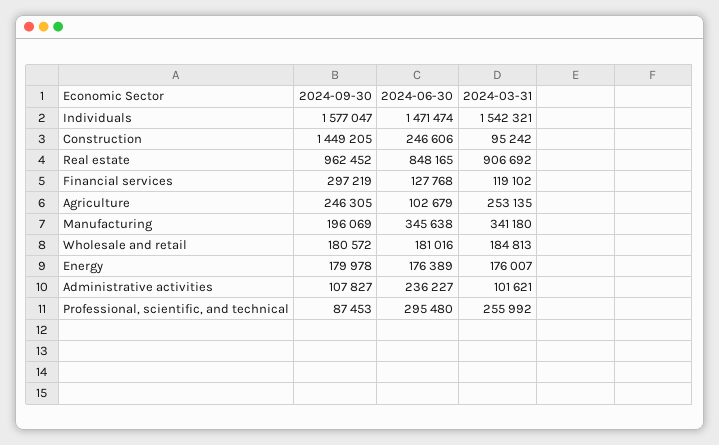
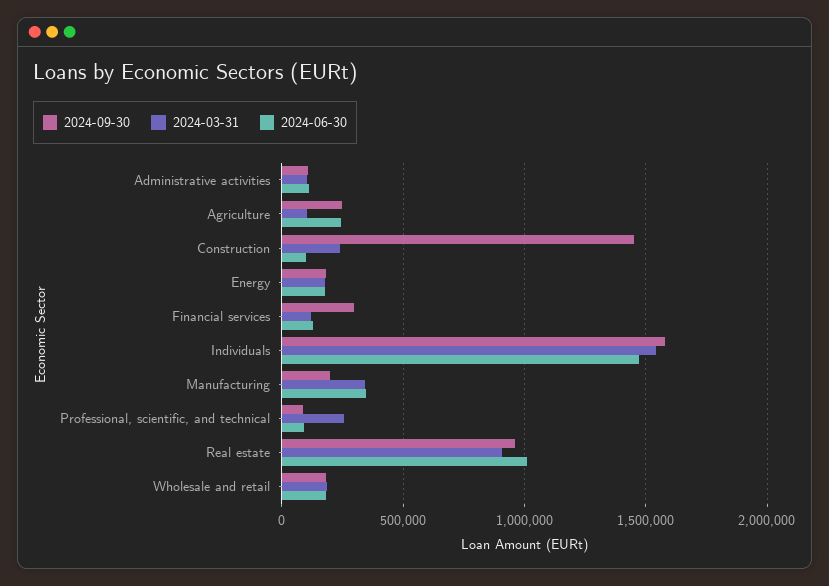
2024-06-30, Construction: 246606 -> 100000
2024-03-31, Construction: 95242 -> 250000
2024-06-30, Real estate: 848165 -> 1000000
2024-06-30, Agriculture: 102679 -> 250000
2024-03-31, Agriculture: 253135 -> 100000
2024-06-30, Administrative activities: 236227 -> 100000
2024-06-30, Professional, scientific, and technical: 295480 -> 100000

